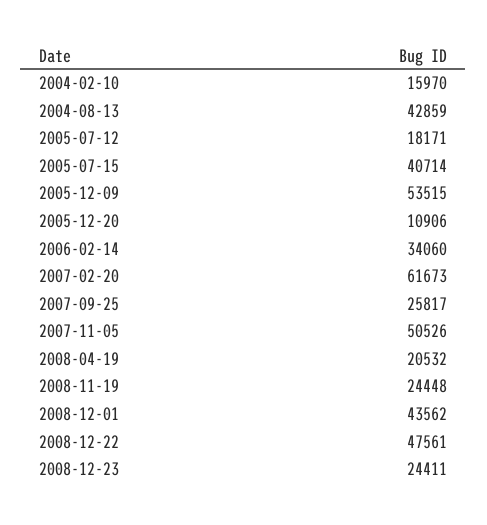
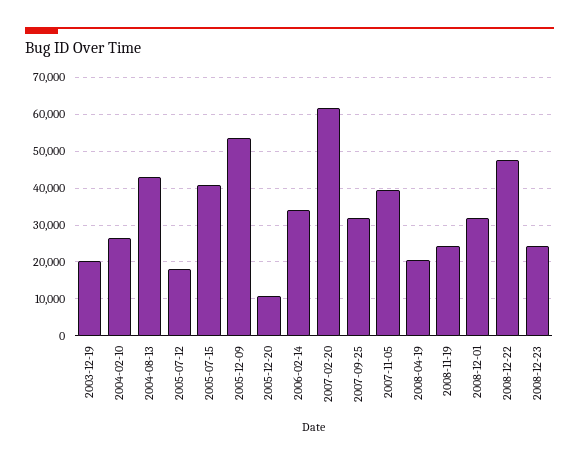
2004-02-10: 15970 -> 26000
2007-09-25: 25817 -> 32000
2007-11-05: 50526 -> 40000
2008-12-01: 43562 -> 32000
2003-12-19: none -> 20000

